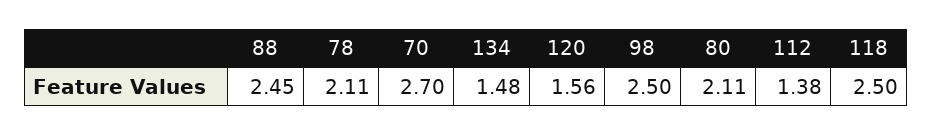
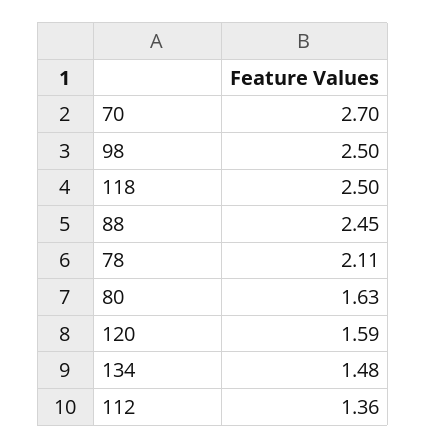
120: 1.56 -> 1.59
80: 2.11 -> 1.63
112: 1.38 -> 1.36

